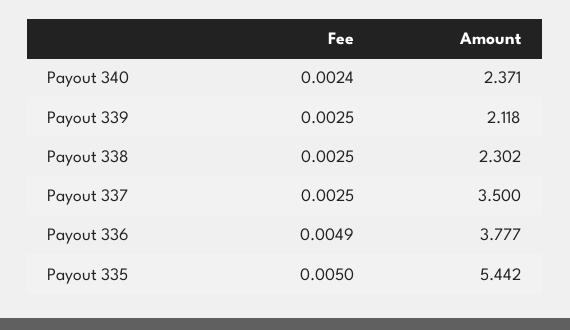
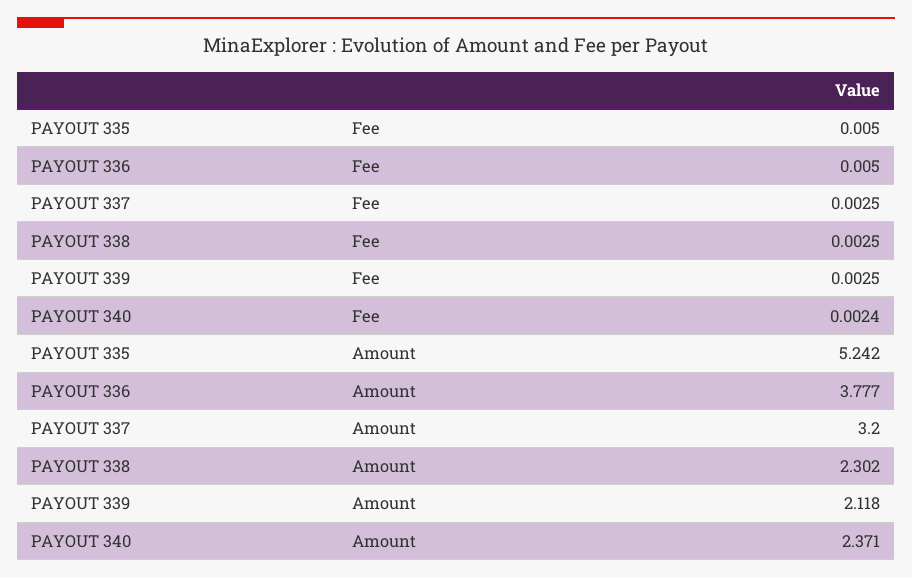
Amount, Payout 337: 3.5 -> 3.2
Fee, Payout 336: 0.0049 -> 0.005
Amount, Payout 335: 5.442 -> 5.242

